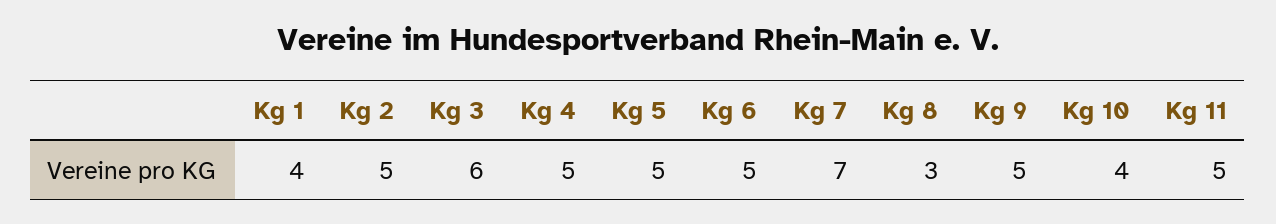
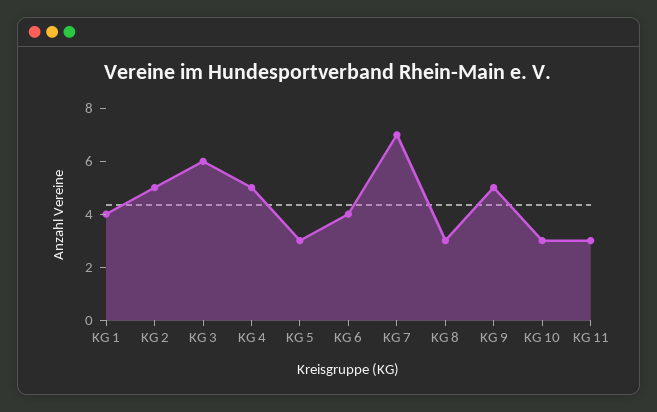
Kg 5: 5 -> 3
Kg 6: 5 -> 4
Kg 10: 4 -> 3
Kg 11: 5 -> 3

